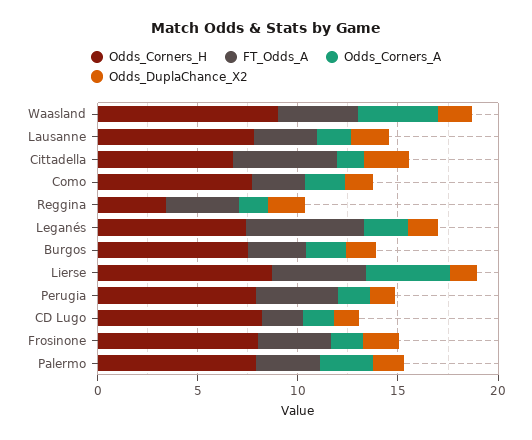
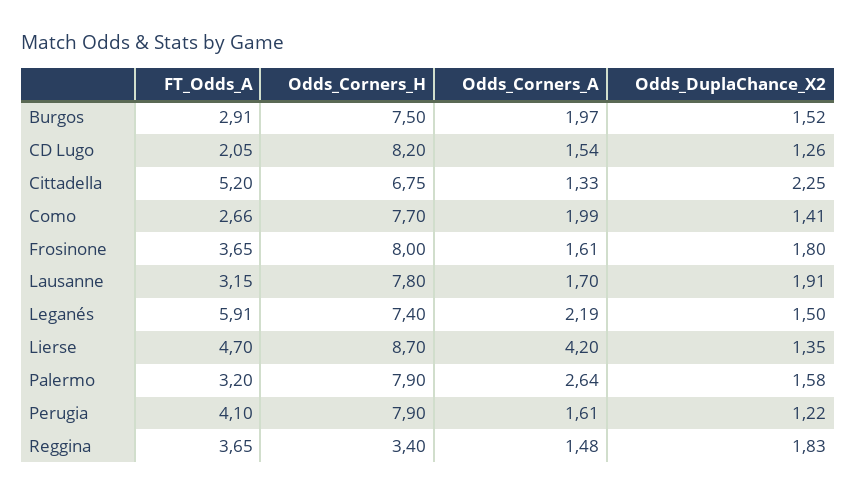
Odds_Corners_H, Waasland: 9 -> none
FT_Odds_A, Waasland: 4 -> none
Odds_Corners_A, Waasland: 4 -> none
Odds_DuplaChance_X2, Waasland: 2 -> none

